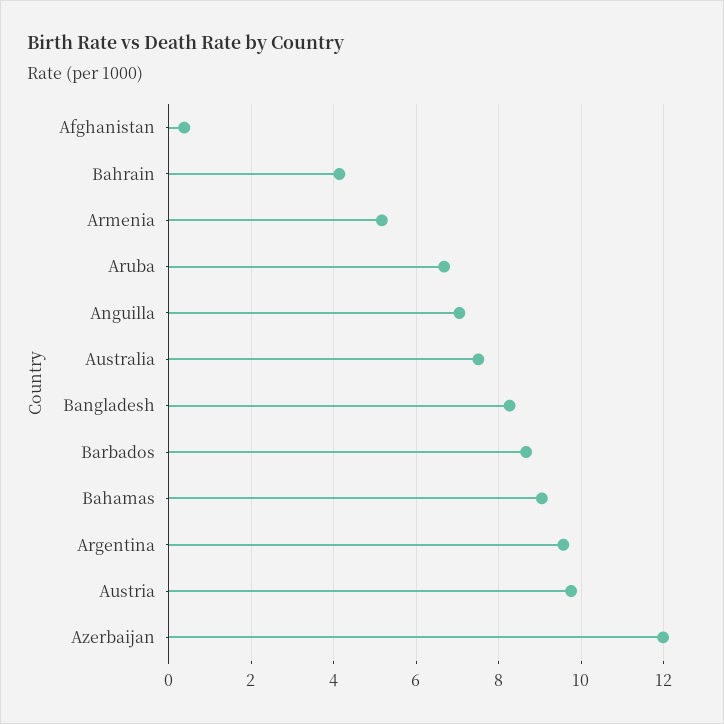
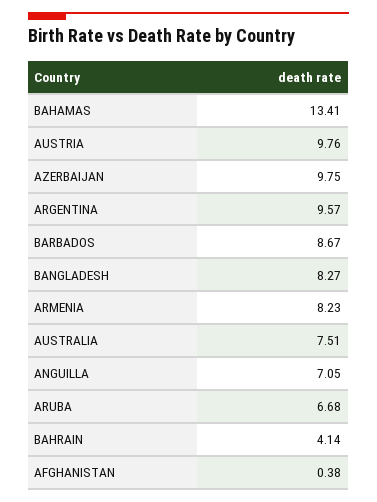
Armenia: 5.2 -> 8.23
Bahamas: 9 -> 13.41
Azerbaijan: 12 -> 9.75

